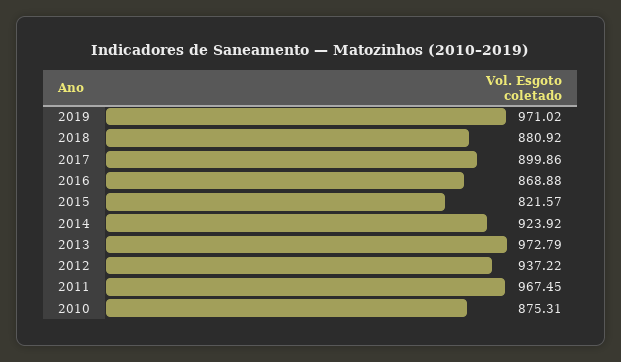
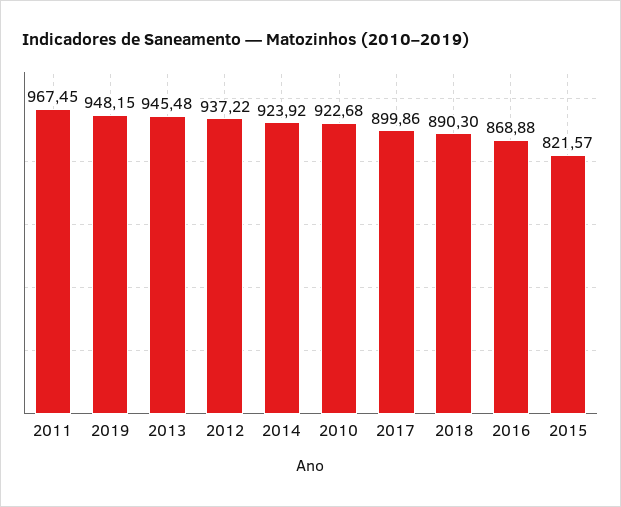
2019: 971.02 -> 948.15
2018: 880.92 -> 890.3
2013: 972.79 -> 945.48
2010: 875.31 -> 922.68

